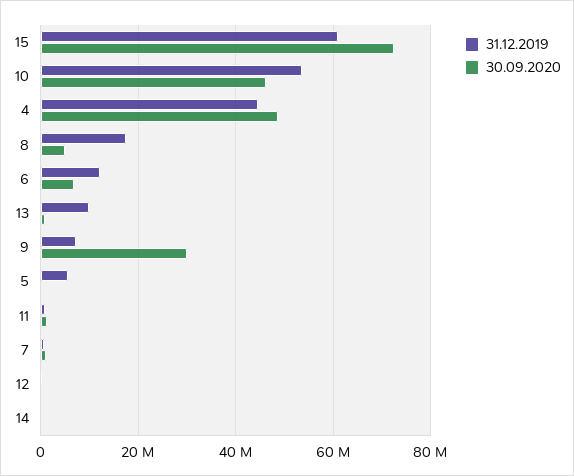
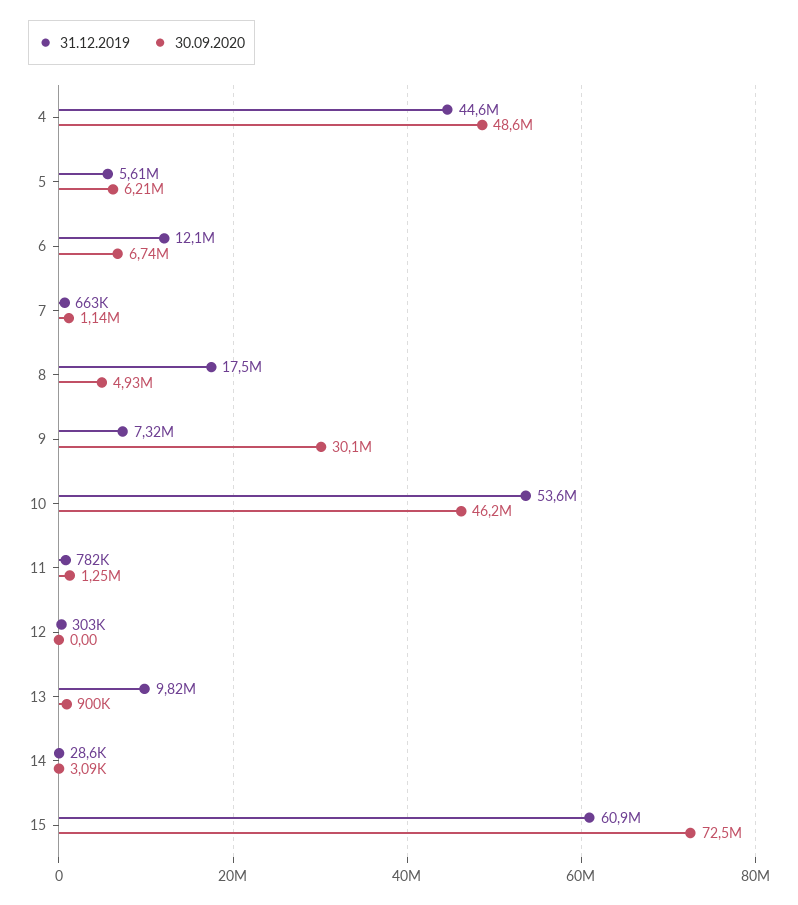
30.09.2020, 5: 0 -> 6210000

